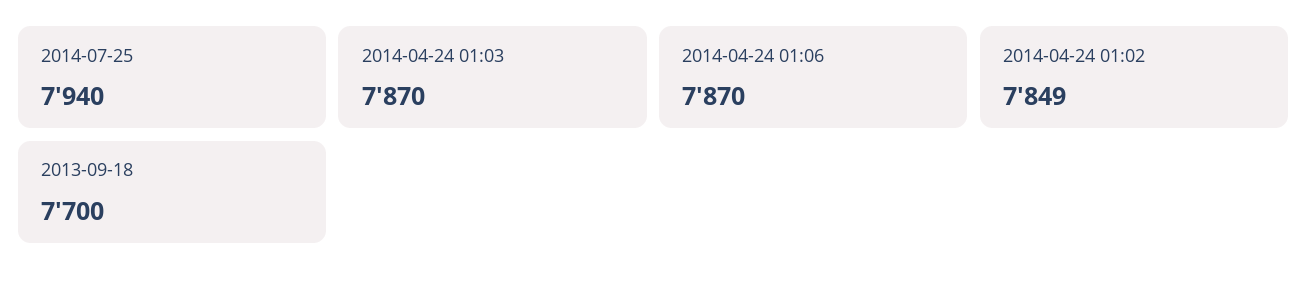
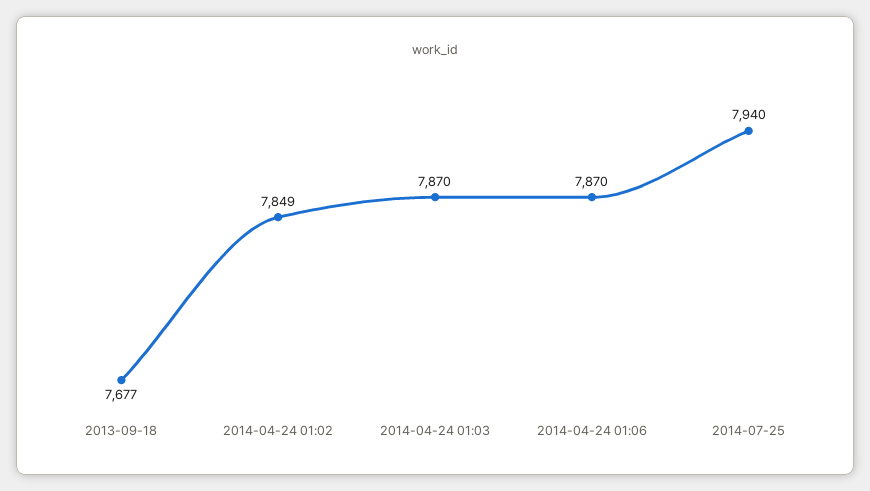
2013-09-18: 7700 -> 7677

